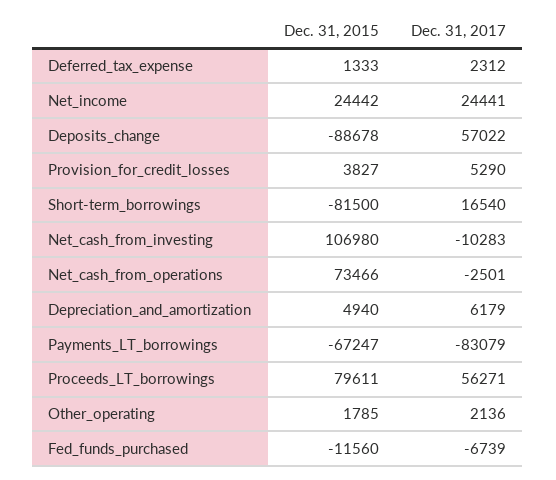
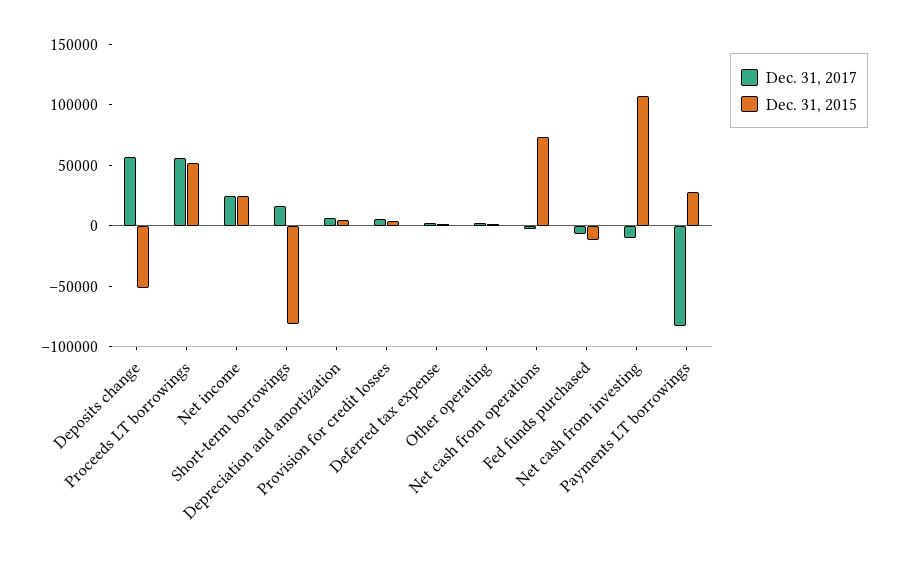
Dec. 31, 2015, Deposits_change: -88678 -> -50000
Dec. 31, 2015, Payments_LT_borrowings: -67247 -> 30000
Dec. 31, 2015, Proceeds_LT_borrowings: 79611 -> 50000

